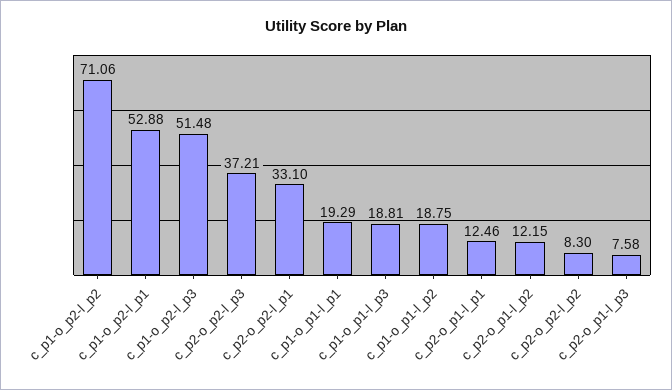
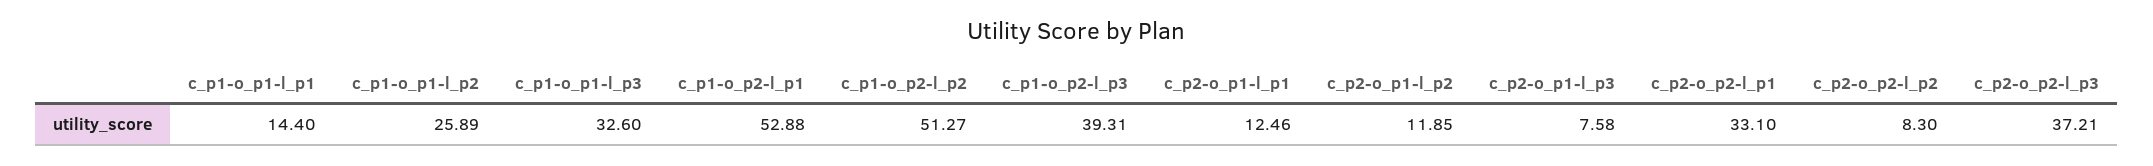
c_p1-o_p2-l_p2: 71.06 -> 51.27
c_p1-o_p2-l_p3: 51.48 -> 39.31
c_p1-o_p1-l_p1: 19.29 -> 14.4
c_p1-o_p1-l_p3: 18.81 -> 32.6
c_p1-o_p1-l_p2: 18.75 -> 25.89
c_p2-o_p1-l_p2: 12.15 -> 11.85

